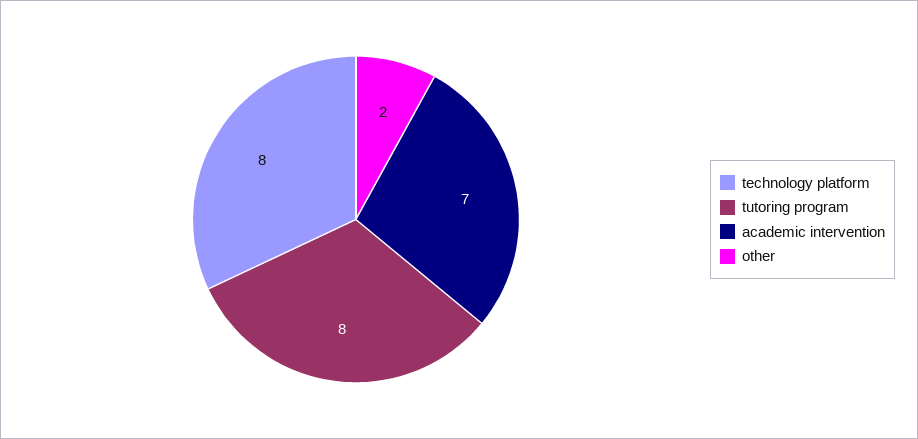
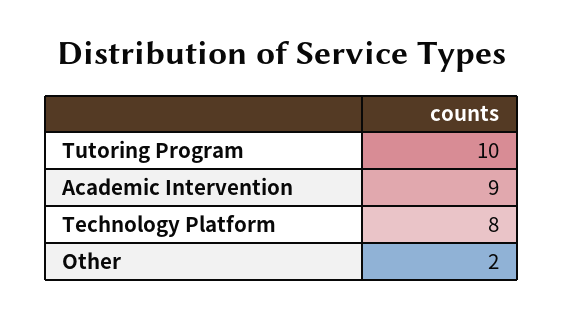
tutoring program: 8 -> 10
academic intervention: 7 -> 9

